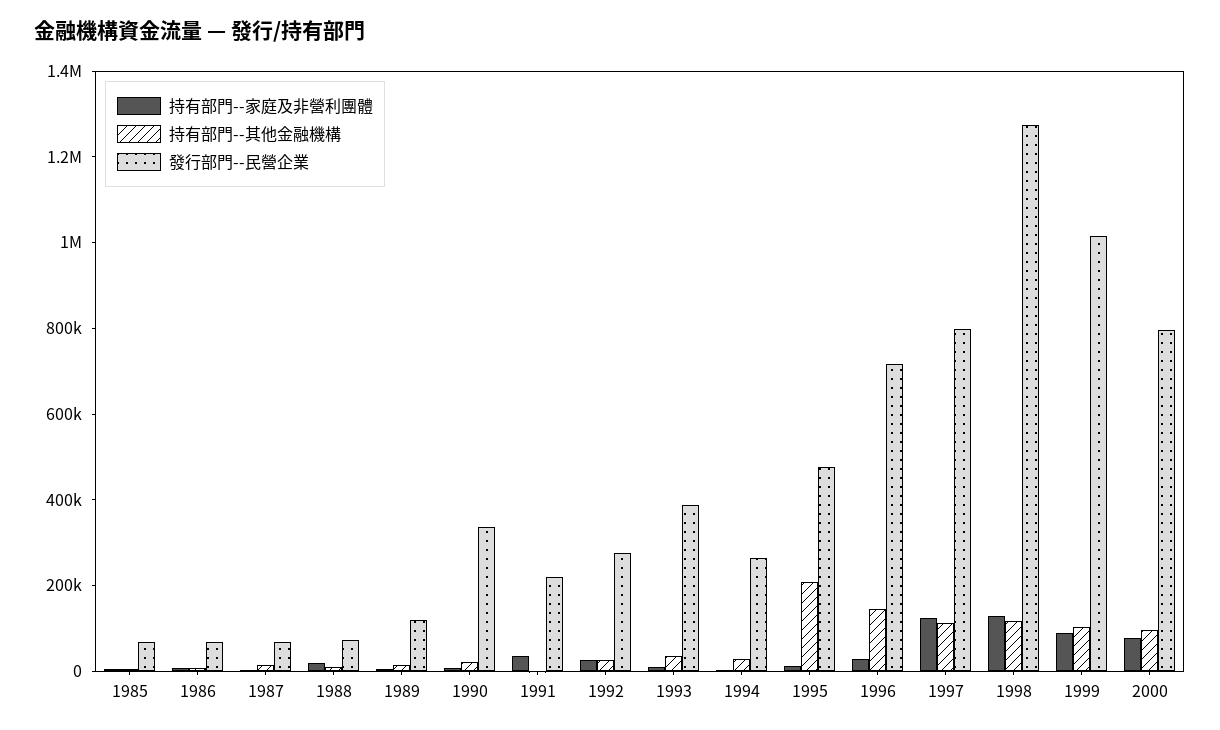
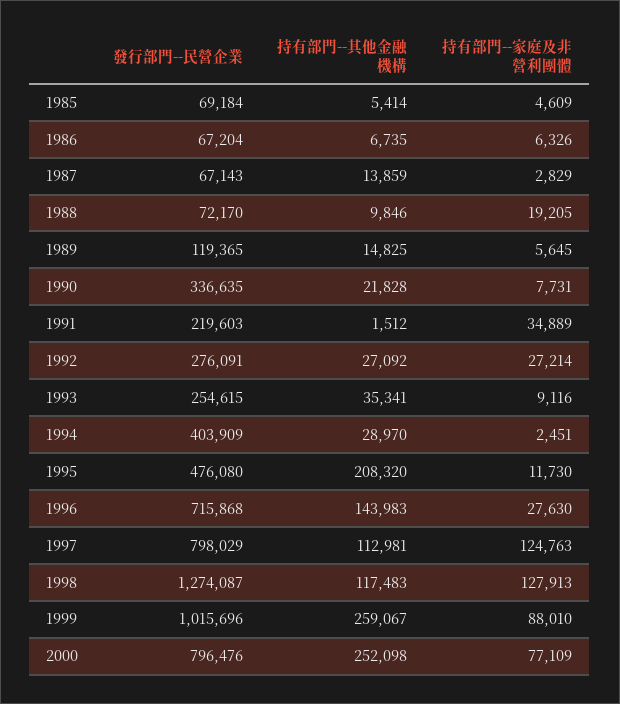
發行部門--民營企業, 1993: 400000 -> 254615
發行部門--民營企業, 1994: 250000 -> 403909
持有部門--其他金融機構, 1999: 100000 -> 259067
持有部門--其他金融機構, 2000: 100000 -> 252098

